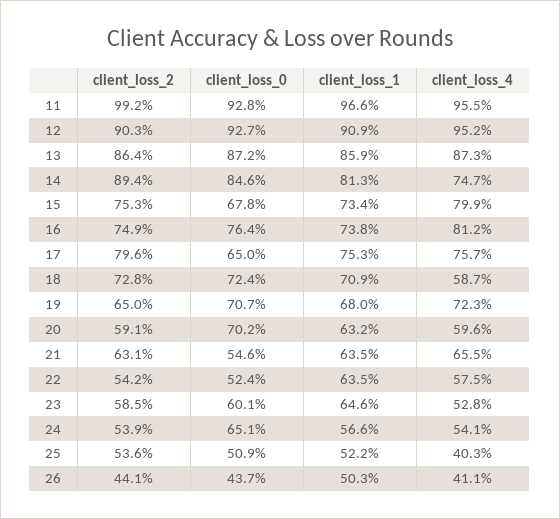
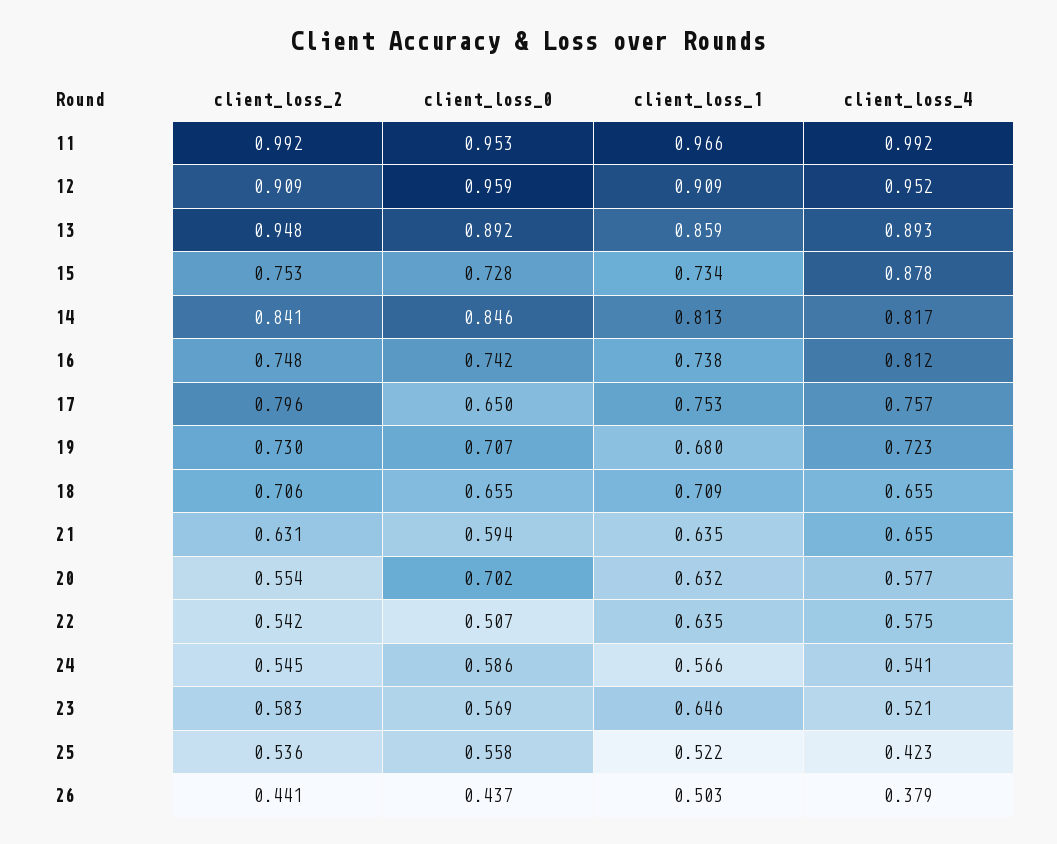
client_loss_0, 11: 0.928 -> 0.953
client_loss_4, 11: 0.955 -> 0.992
client_loss_2, 12: 0.903 -> 0.909
client_loss_0, 12: 0.927 -> 0.959
client_loss_2, 13: 0.864 -> 0.948
client_loss_0, 13: 0.872 -> 0.892
client_loss_4, 13: 0.873 -> 0.893
client_loss_2, 14: 0.894 -> 0.841
client_loss_4, 14: 0.747 -> 0.817
client_loss_0, 15: 0.678 -> 0.728
client_loss_4, 15: 0.799 -> 0.878
client_loss_2, 16: 0.749 -> 0.748
client_loss_0, 16: 0.764 -> 0.742
client_loss_2, 18: 0.728 -> 0.706
client_loss_0, 18: 0.724 -> 0.655
client_loss_4, 18: 0.587 -> 0.655
client_loss_2, 19: 0.65 -> 0.73
client_loss_2, 20: 0.591 -> 0.554
client_loss_4, 20: 0.596 -> 0.577
client_loss_0, 21: 0.546 -> 0.594
client_loss_0, 22: 0.524 -> 0.507
client_loss_2, 23: 0.585 -> 0.583
client_loss_0, 23: 0.601 -> 0.569
client_loss_4, 23: 0.528 -> 0.521
client_loss_2, 24: 0.539 -> 0.545
client_loss_0, 24: 0.651 -> 0.586
client_loss_0, 25: 0.509 -> 0.558
client_loss_4, 25: 0.403 -> 0.423
client_loss_4, 26: 0.411 -> 0.379

